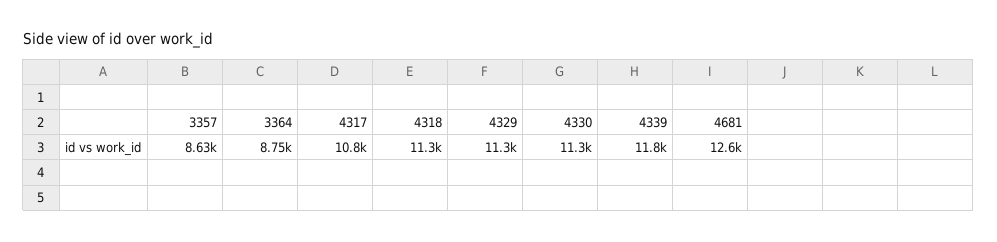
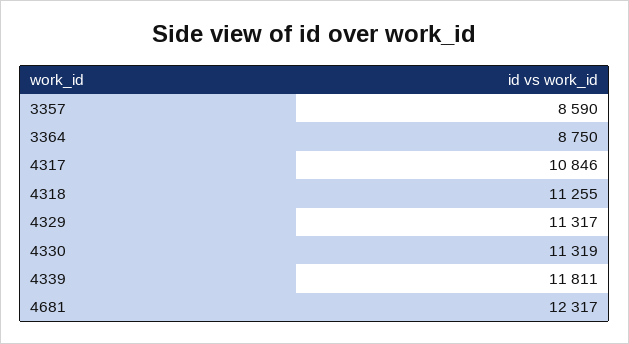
3357: 8630 -> 8590
4681: 12600 -> 12317

